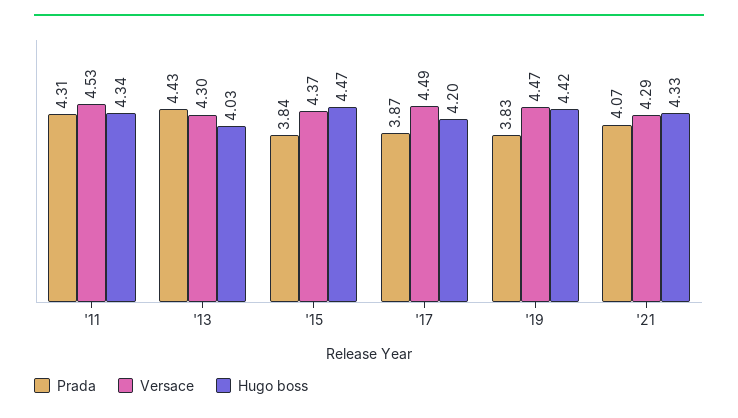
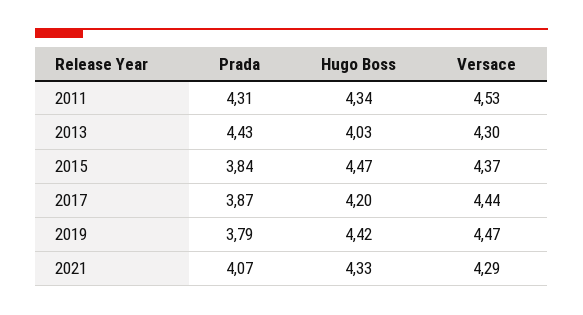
Versace, '17: 4.49 -> 4.44
Prada, '19: 3.83 -> 3.79

